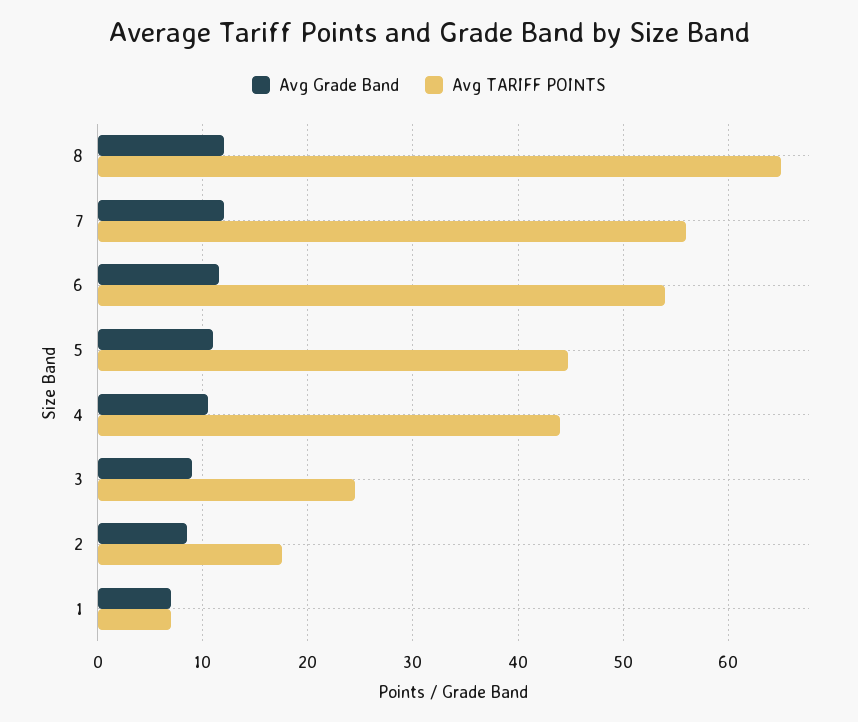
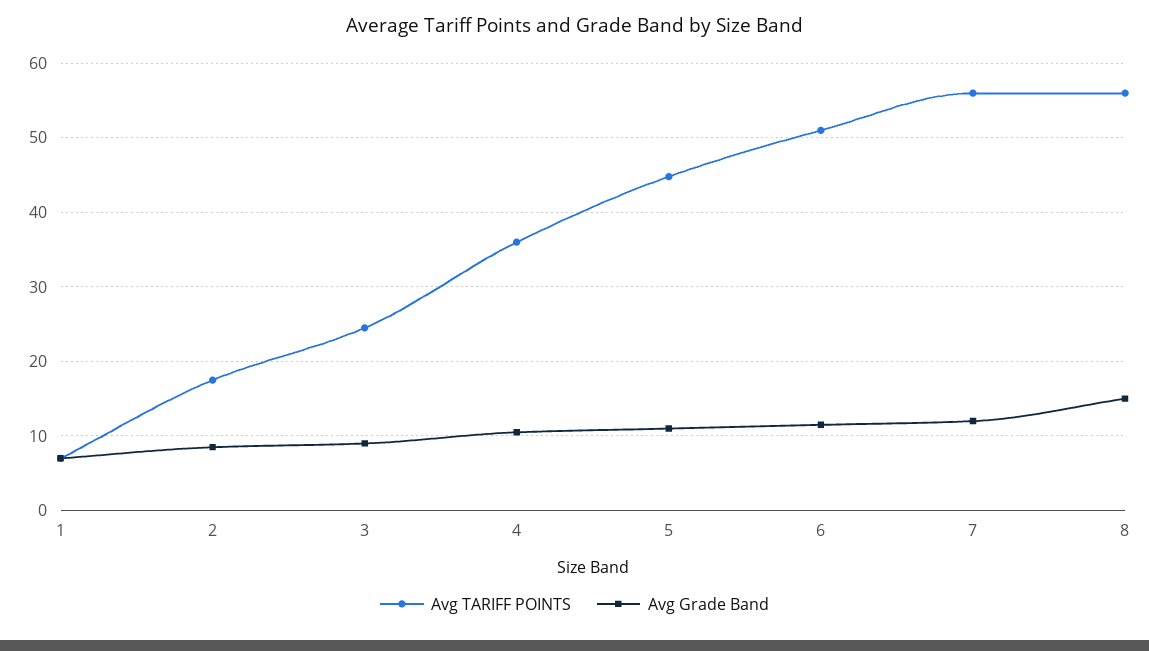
Avg Grade Band, 8: 12 -> 15
Avg TARIFF POINTS, 8: 65 -> 56
Avg TARIFF POINTS, 6: 54 -> 51
Avg TARIFF POINTS, 4: 44 -> 36

